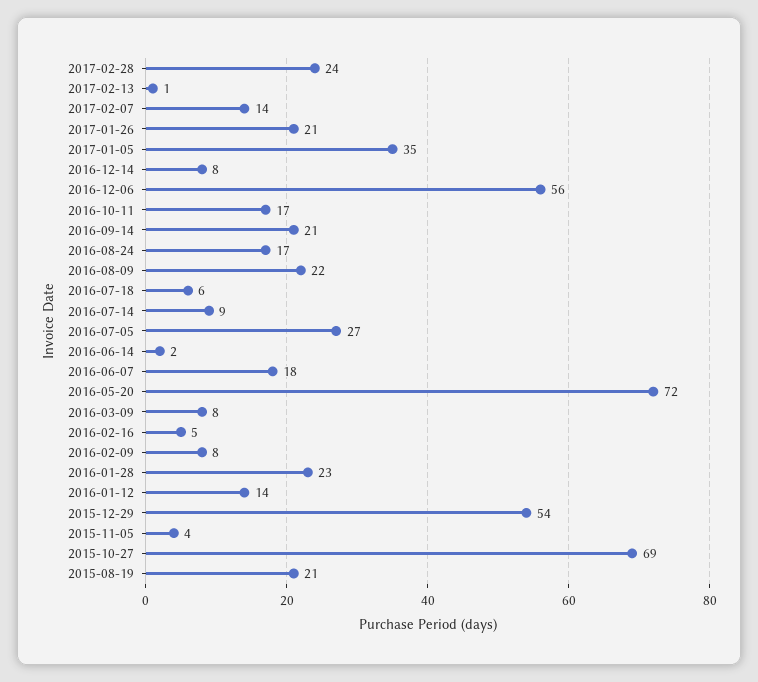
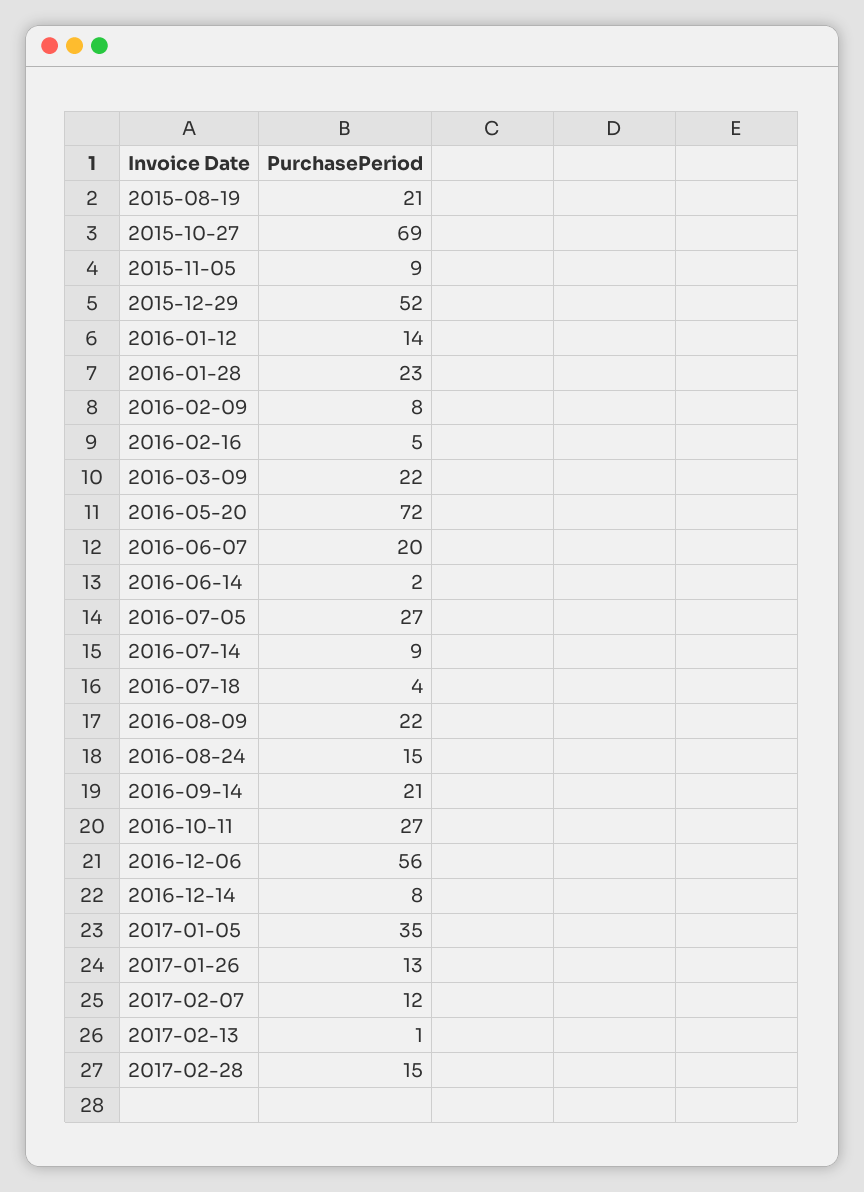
2017-02-28: 24 -> 15
2017-02-07: 14 -> 12
2017-01-26: 21 -> 13
2016-10-11: 17 -> 27
2016-08-24: 17 -> 15
2016-07-18: 6 -> 4
2016-06-07: 18 -> 20
2016-03-09: 8 -> 22
2015-12-29: 54 -> 52
2015-11-05: 4 -> 9

